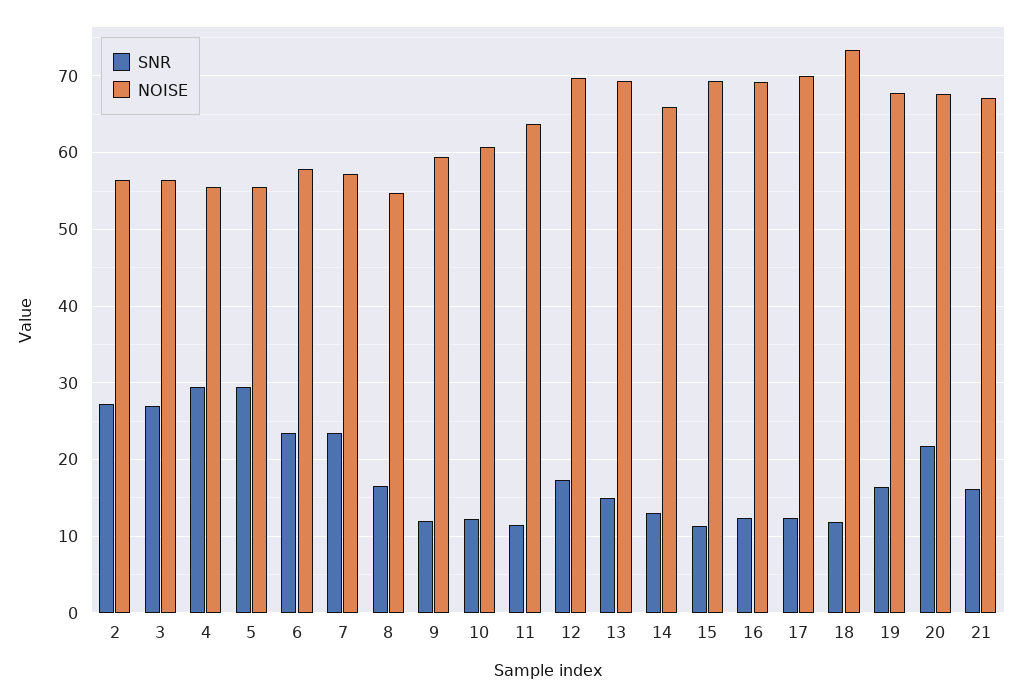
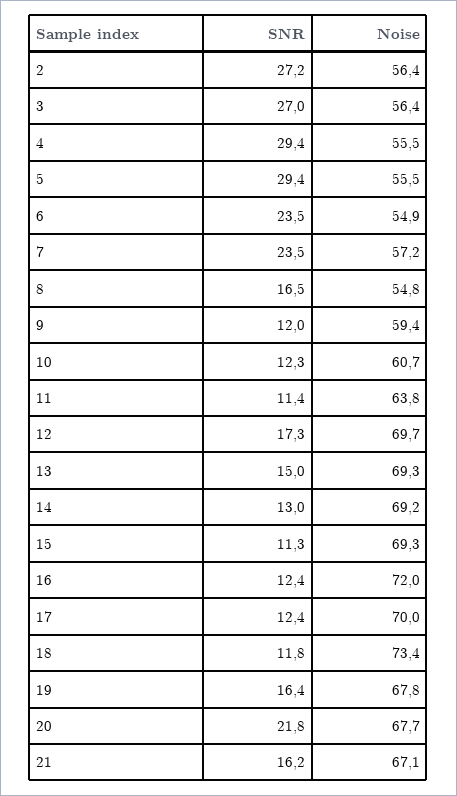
NOISE, 6: 58 -> 54.9
NOISE, 14: 66 -> 69.2
NOISE, 16: 69 -> 72

